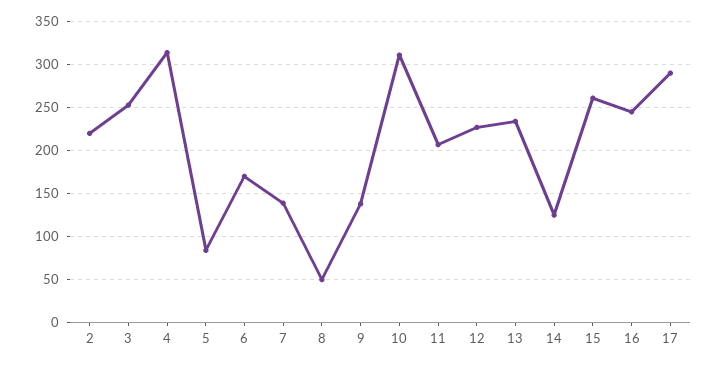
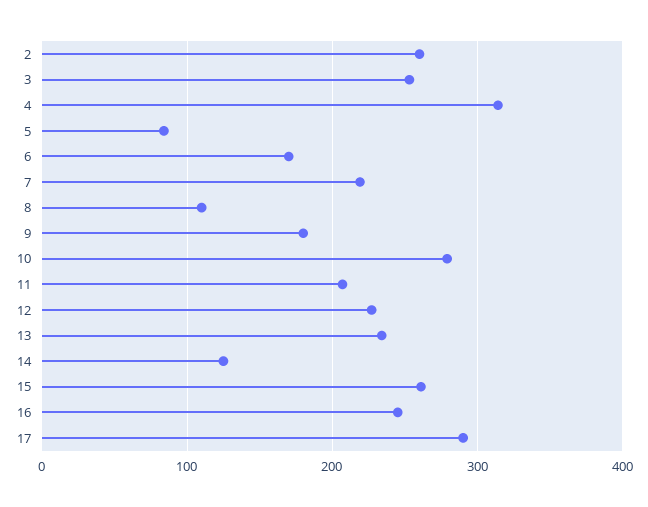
2: 220 -> 260
7: 140 -> 220
8: 50 -> 110
9: 140 -> 180
10: 310 -> 280

